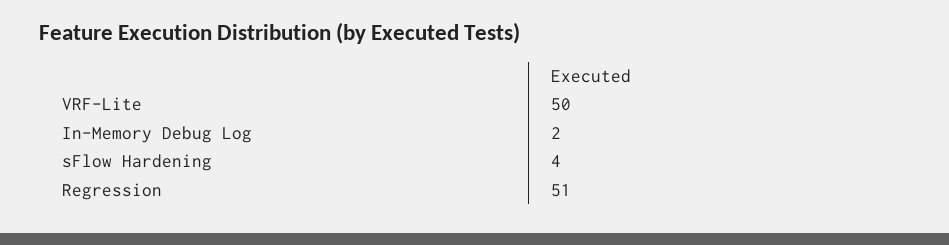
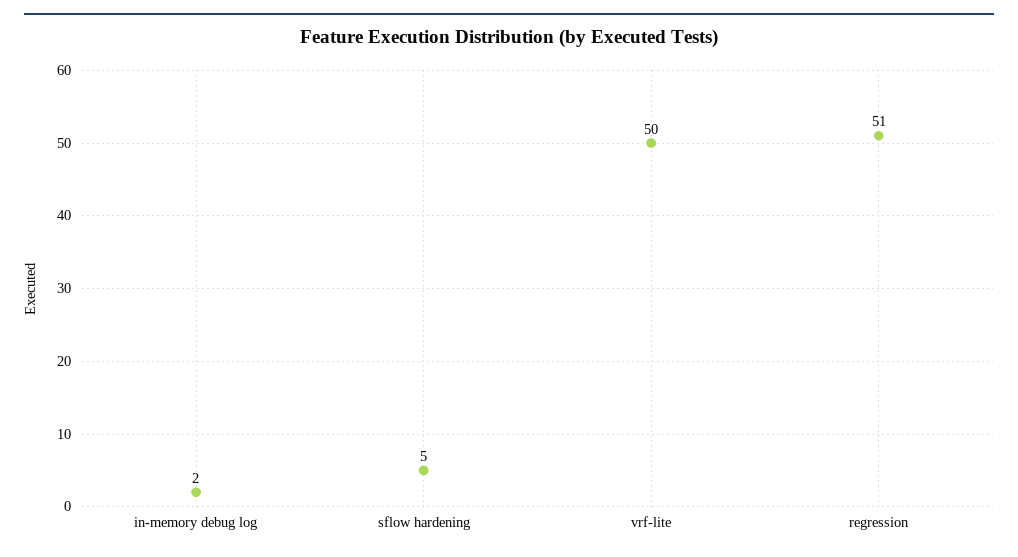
sFlow Hardening: 4 -> 5

